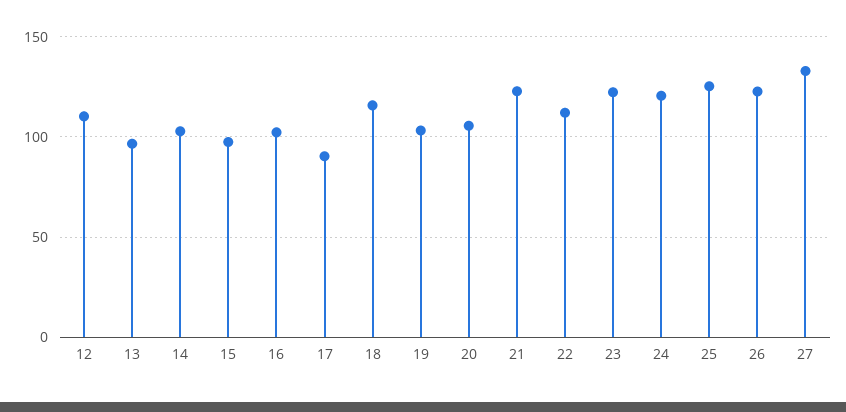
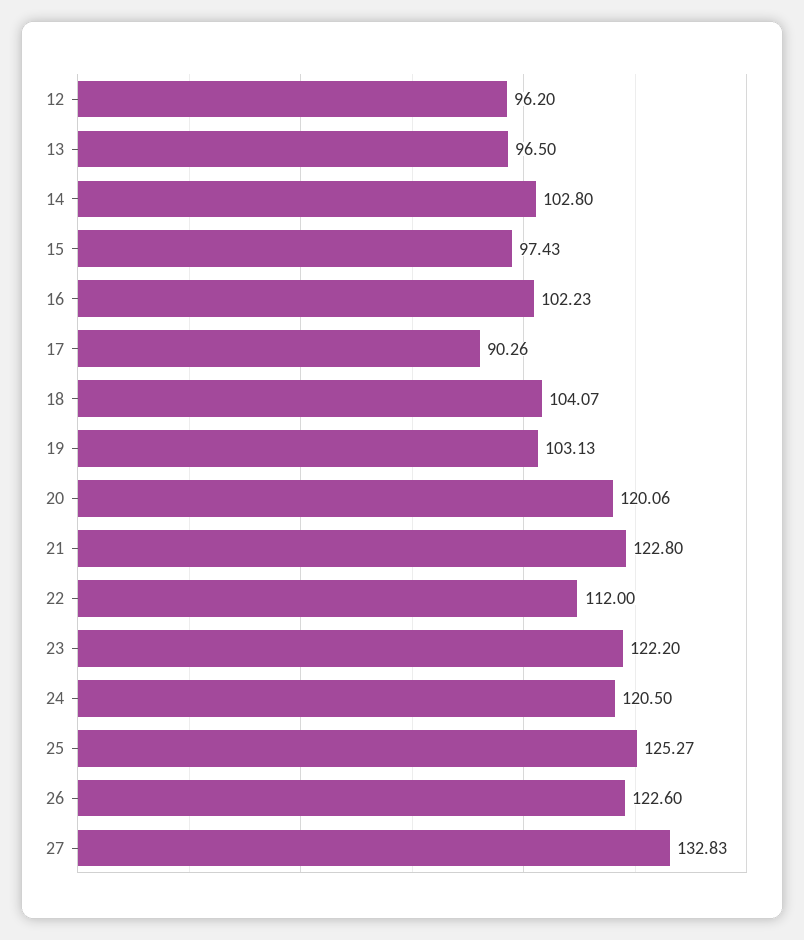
12: 110 -> 96.2
18: 115 -> 104.07
20: 105 -> 120.06

